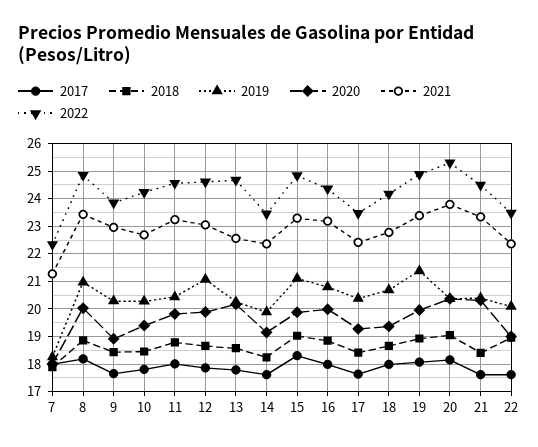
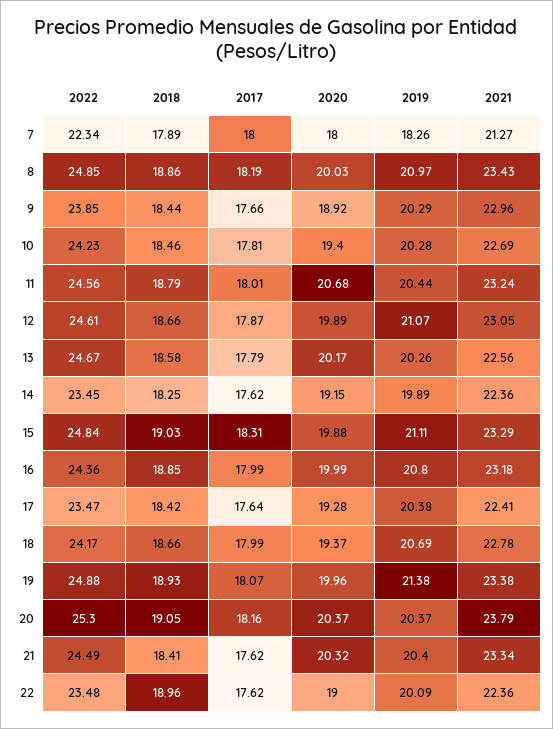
2020, 11: 19.75 -> 20.68

